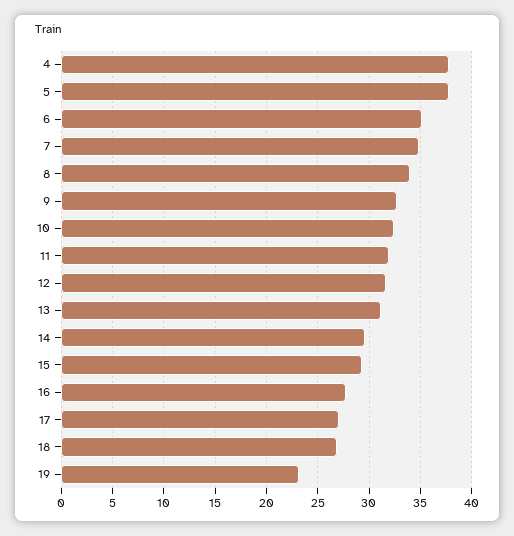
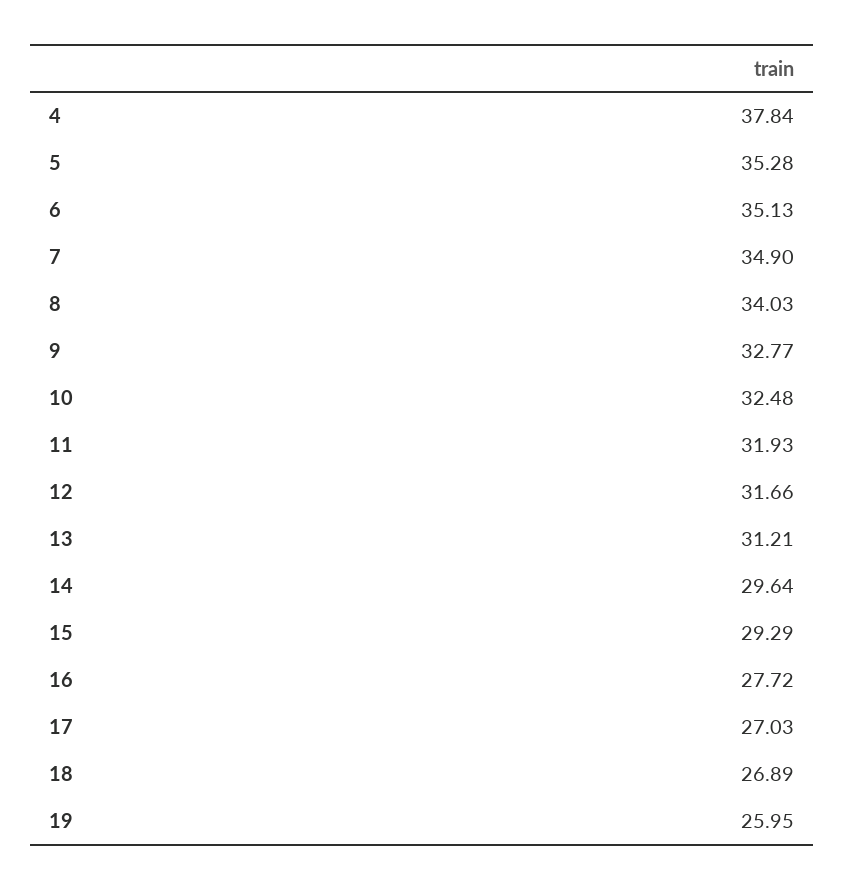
5: 38 -> 35.28
19: 23 -> 25.95

